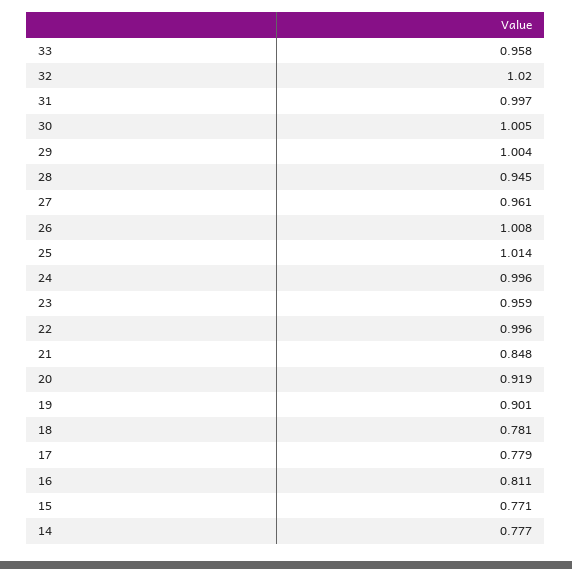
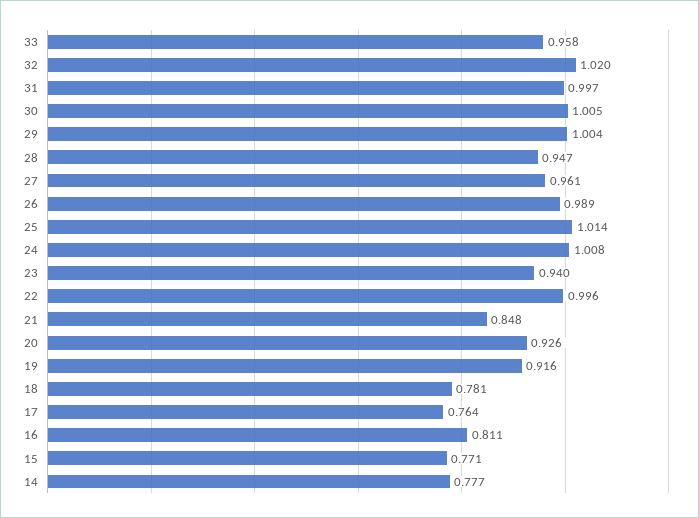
28: 0.945 -> 0.947
26: 1.008 -> 0.989
24: 0.996 -> 1.008
23: 0.959 -> 0.94
20: 0.919 -> 0.926
19: 0.901 -> 0.916
17: 0.779 -> 0.764

